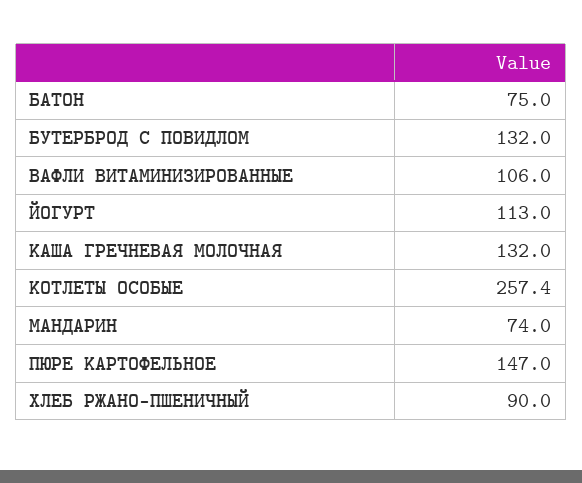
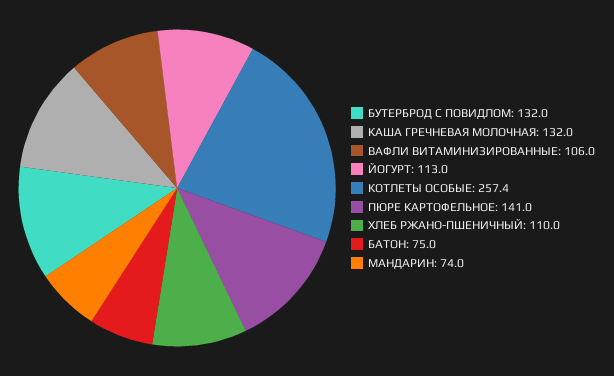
ПЮРЕ КАРТОФЕЛЬНОЕ: 147 -> 141
ХЛЕБ РЖАНО-ПШЕНИЧНЫЙ: 90 -> 110

